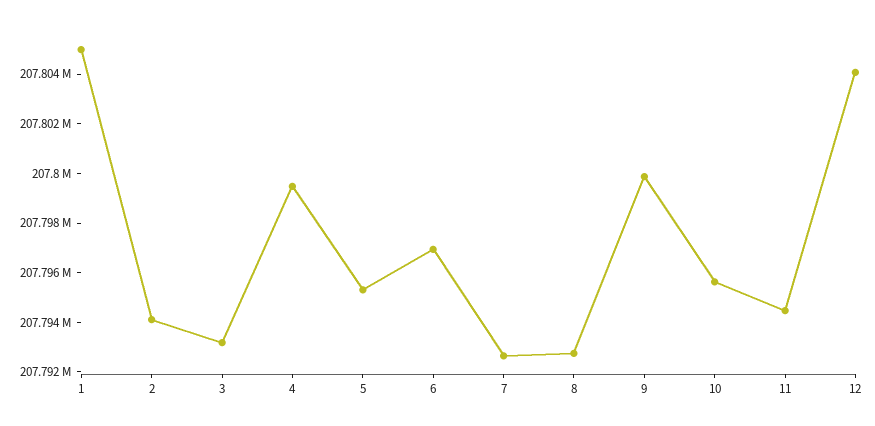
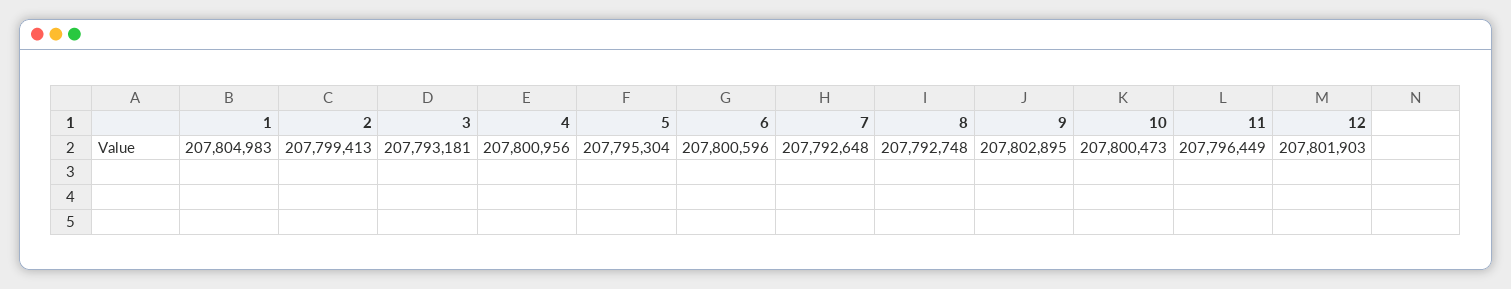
2: 207794000 -> 207799413
4: 207799500 -> 207800956
6: 207797000 -> 207800596
9: 207800000 -> 207802895
10: 207795500 -> 207800473
11: 207794500 -> 207796449
12: 207804000 -> 207801903

